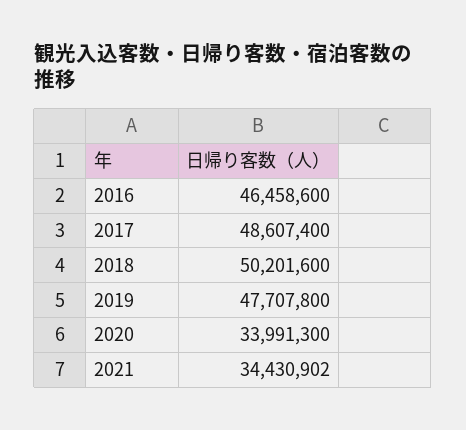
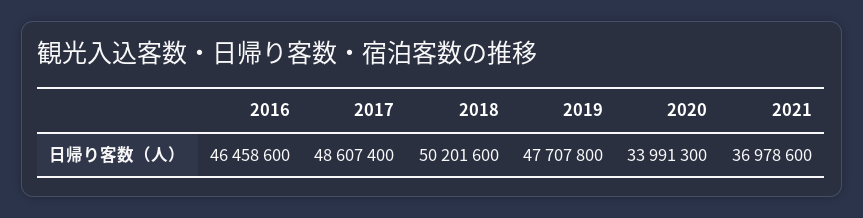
2021: 34430902 -> 36978600

